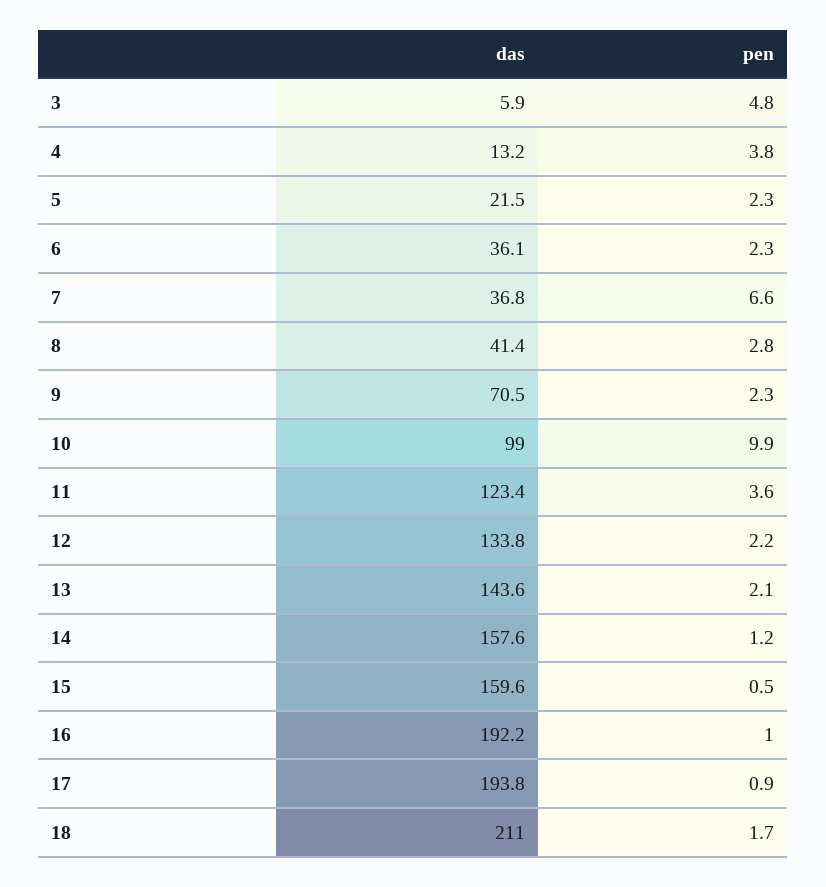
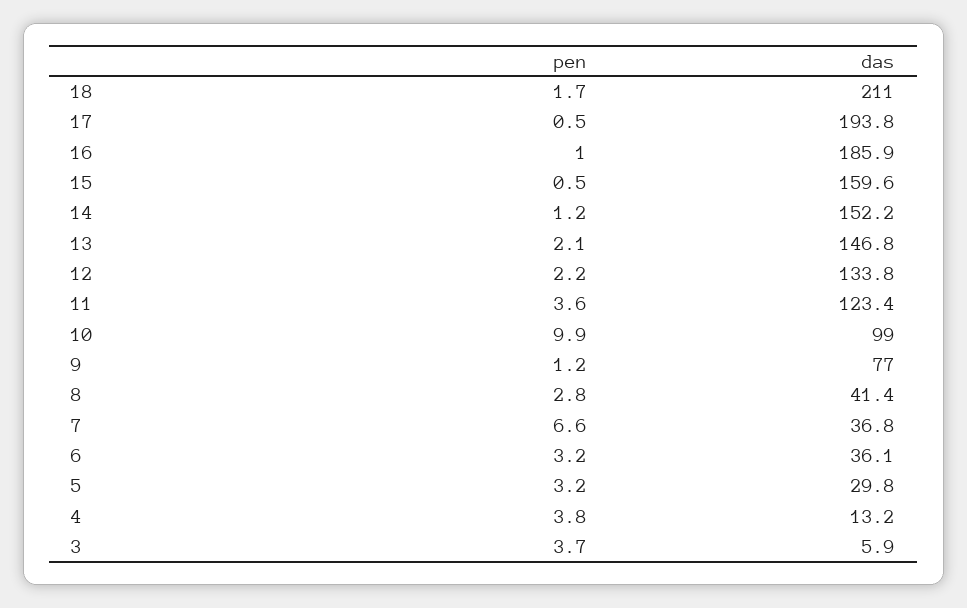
pen, 3: 4.8 -> 3.7
das, 5: 21.5 -> 29.8
pen, 5: 2.3 -> 3.2
pen, 6: 2.3 -> 3.2
das, 9: 70.5 -> 77
pen, 9: 2.3 -> 1.2
das, 13: 143.6 -> 146.8
das, 14: 157.6 -> 152.2
das, 16: 192.2 -> 185.9
pen, 17: 0.9 -> 0.5

